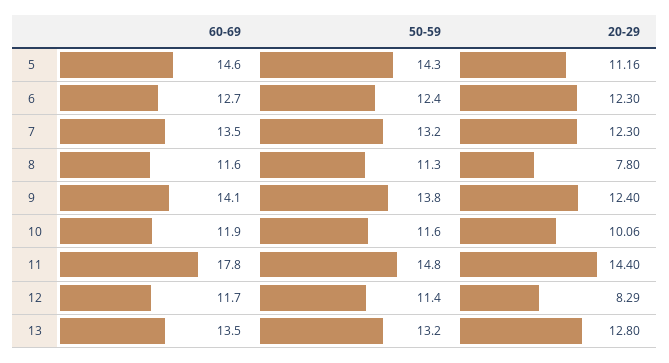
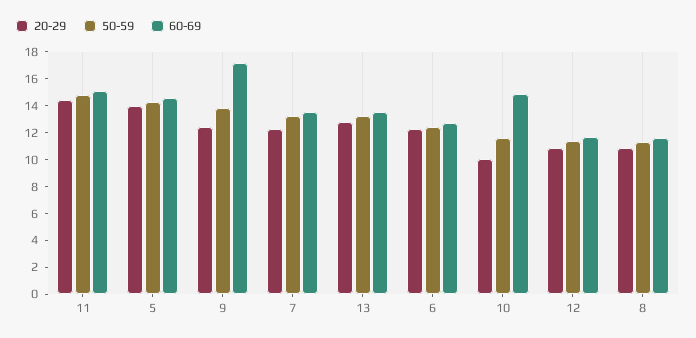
20-29, 5: 11.16 -> 14
20-29, 8: 7.8 -> 11
60-69, 9: 14.1 -> 17
60-69, 10: 11.9 -> 15
60-69, 11: 17.8 -> 15
20-29, 12: 8.29 -> 11

